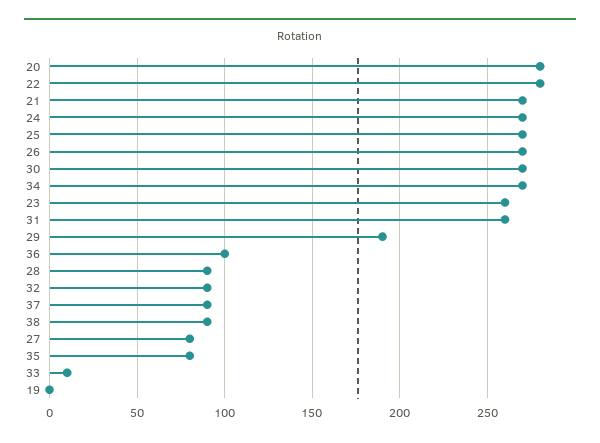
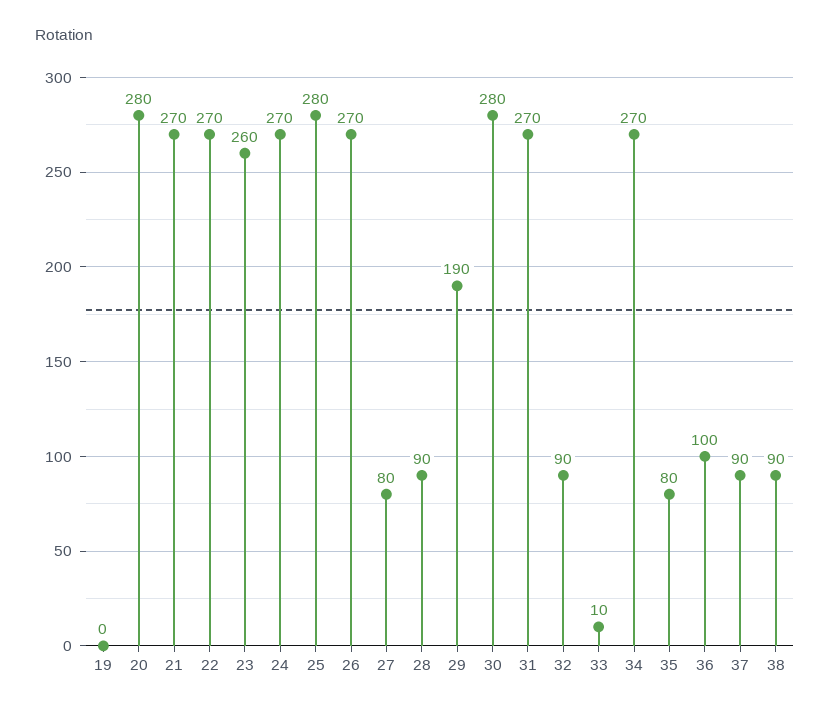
22: 280 -> 270
25: 270 -> 280
30: 270 -> 280
31: 260 -> 270

